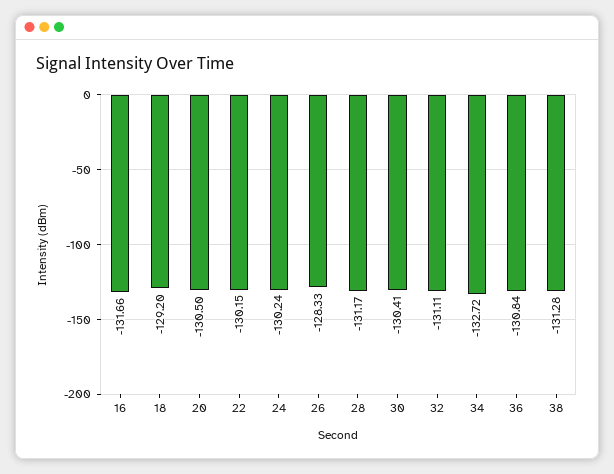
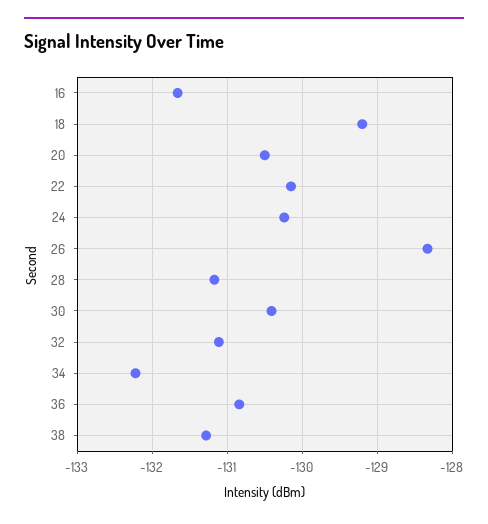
34: -132.72 -> -132.2

